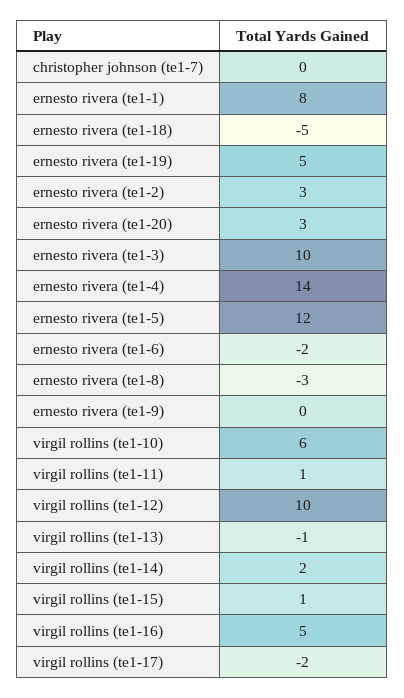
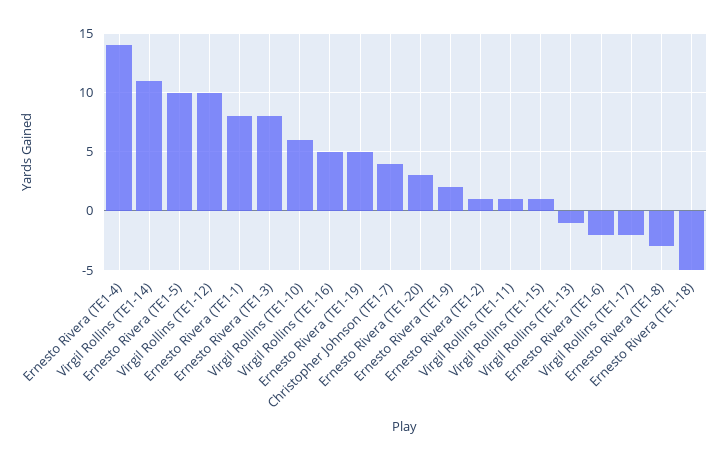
christopher johnson (te1-7): 0 -> 4
ernesto rivera (te1-2): 3 -> 1
ernesto rivera (te1-3): 10 -> 8
ernesto rivera (te1-5): 12 -> 10
ernesto rivera (te1-9): 0 -> 2
virgil rollins (te1-14): 2 -> 11

